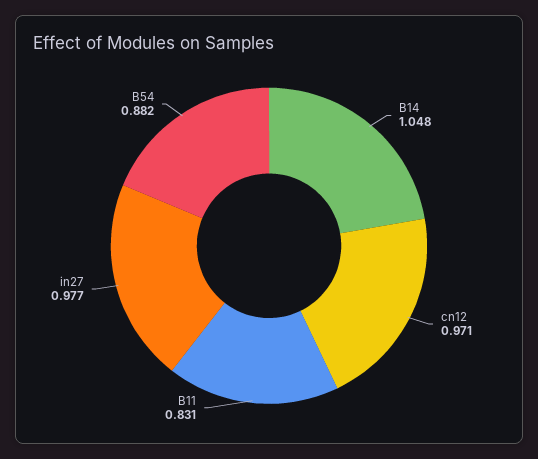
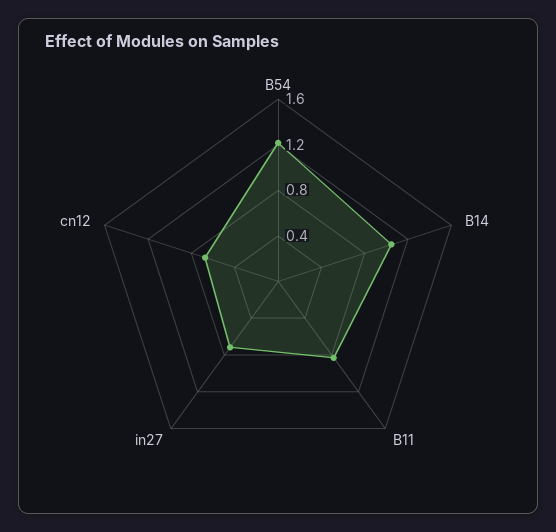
cn12: 0.971 -> 0.7
in27: 0.977 -> 0.7
B54: 0.882 -> 1.2

